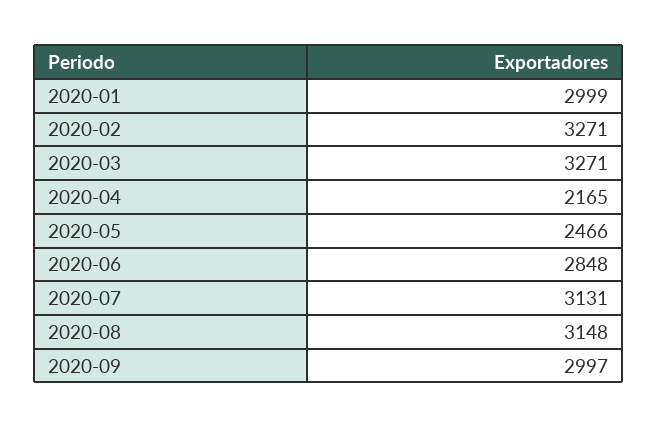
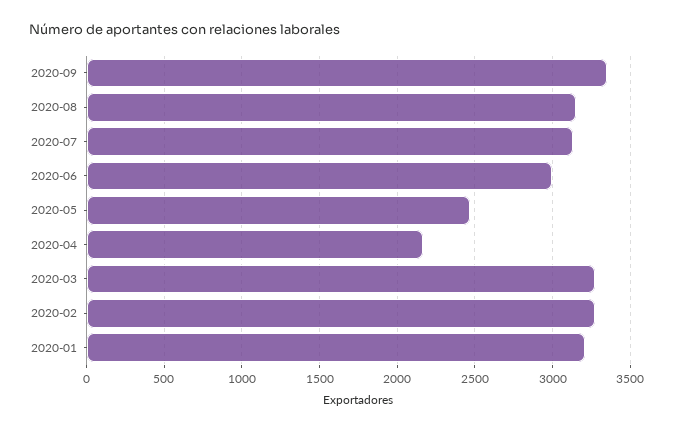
2020-01: 2999 -> 3200
2020-06: 2848 -> 3000
2020-09: 2997 -> 3350

